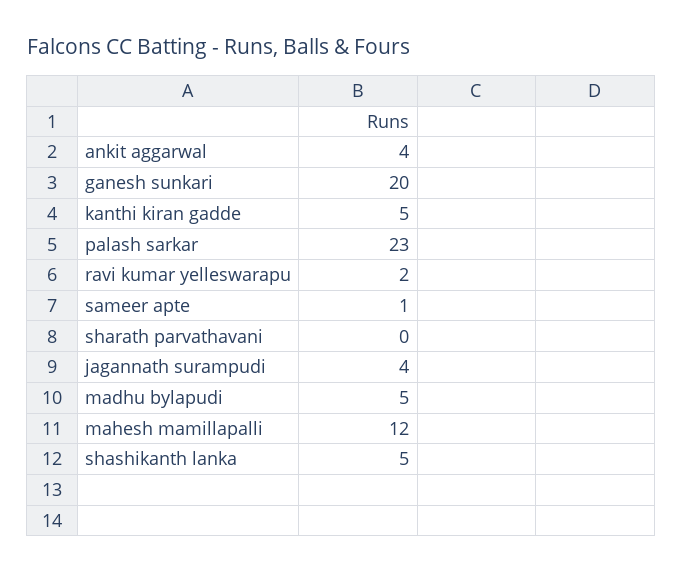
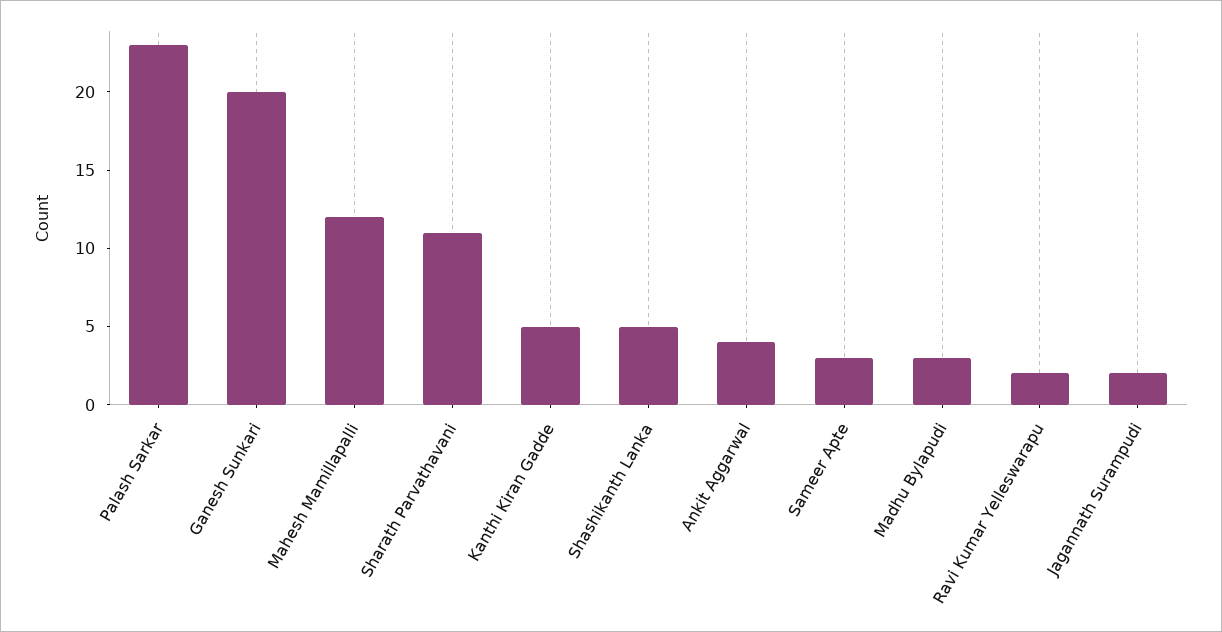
sameer apte: 1 -> 3
sharath parvathavani: 0 -> 11
jagannath surampudi: 4 -> 2
madhu bylapudi: 5 -> 3

